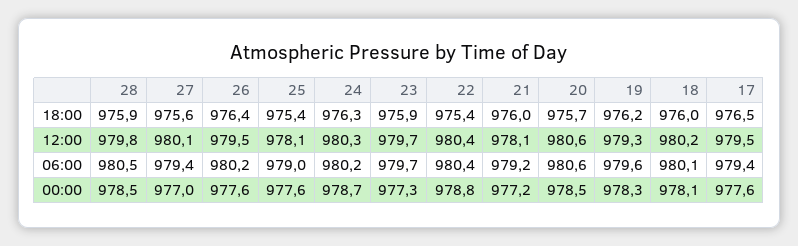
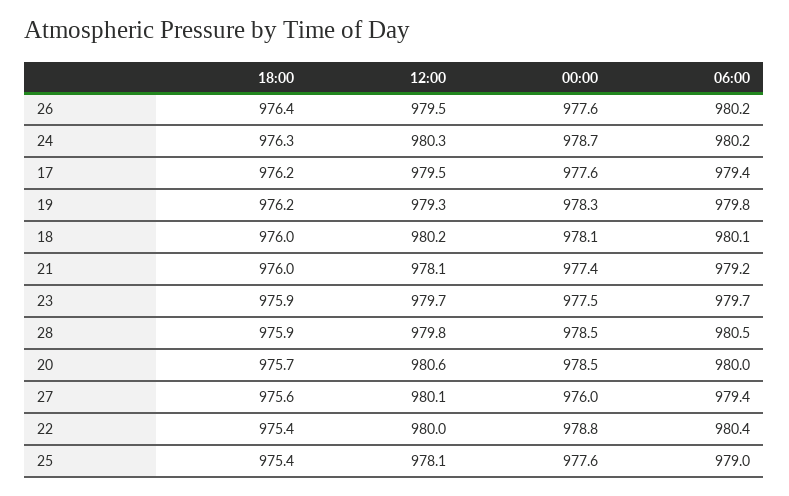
17, 18:00: 976.5 -> 976.2
22, 12:00: 980.4 -> 980
20, 06:00: 980.6 -> 980
19, 06:00: 979.6 -> 979.8
27, 00:00: 977 -> 976
23, 00:00: 977.3 -> 977.5
21, 00:00: 977.2 -> 977.4

